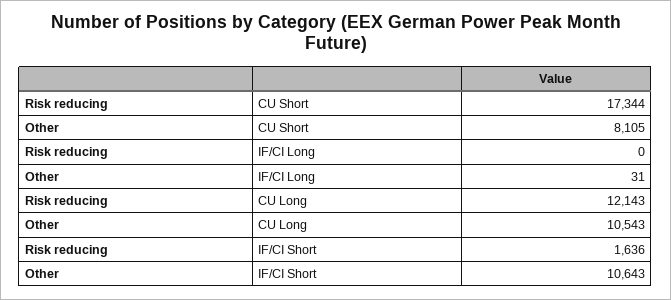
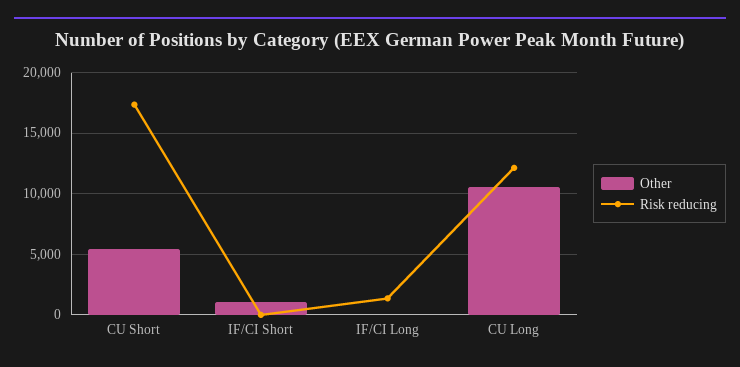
Other, CU Short: 8105 -> 5500
Risk reducing, IF/CI Long: 0 -> 1500
Risk reducing, IF/CI Short: 1636 -> 0
Other, IF/CI Short: 10643 -> 1000

